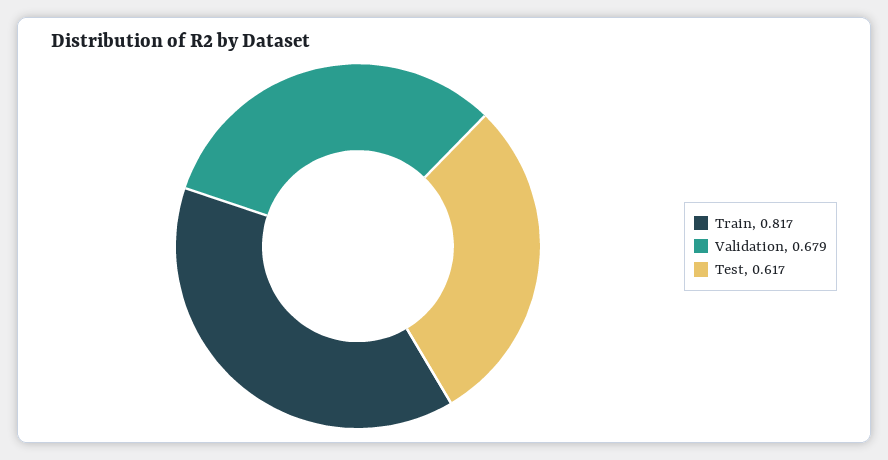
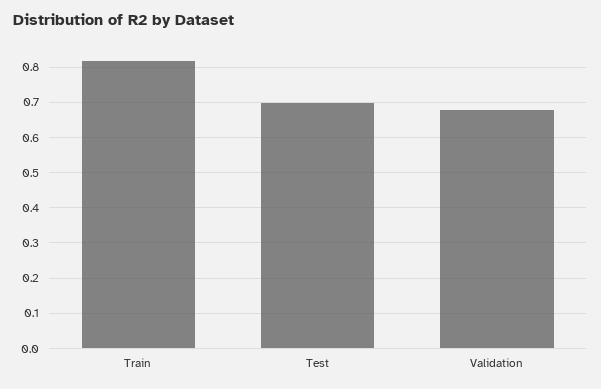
Test: 0.617 -> 0.7

